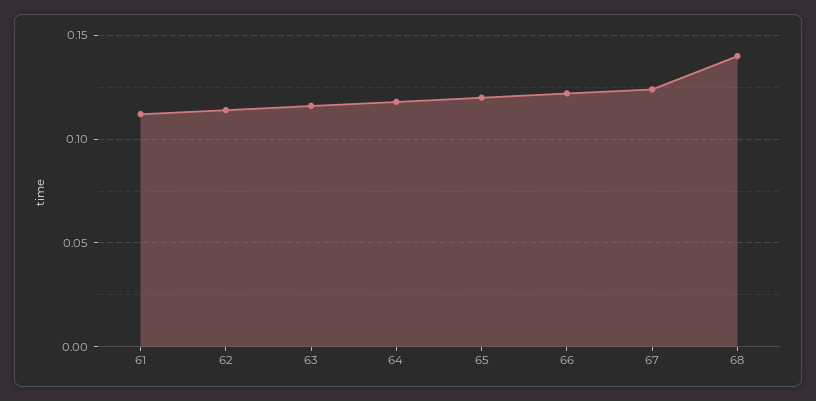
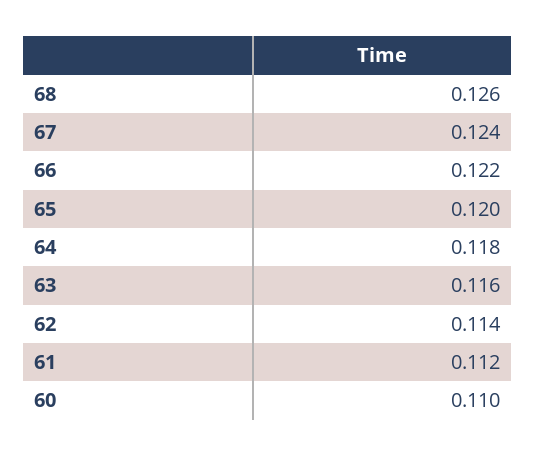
68: 0.14 -> 0.126
60: none -> 0.11

